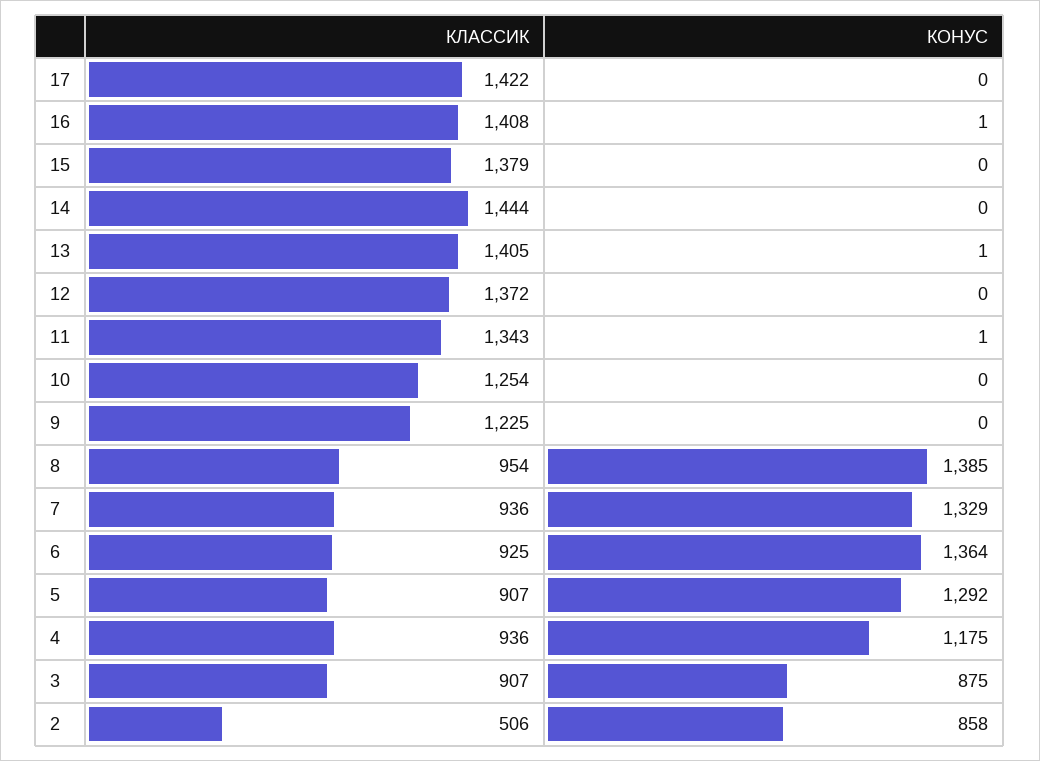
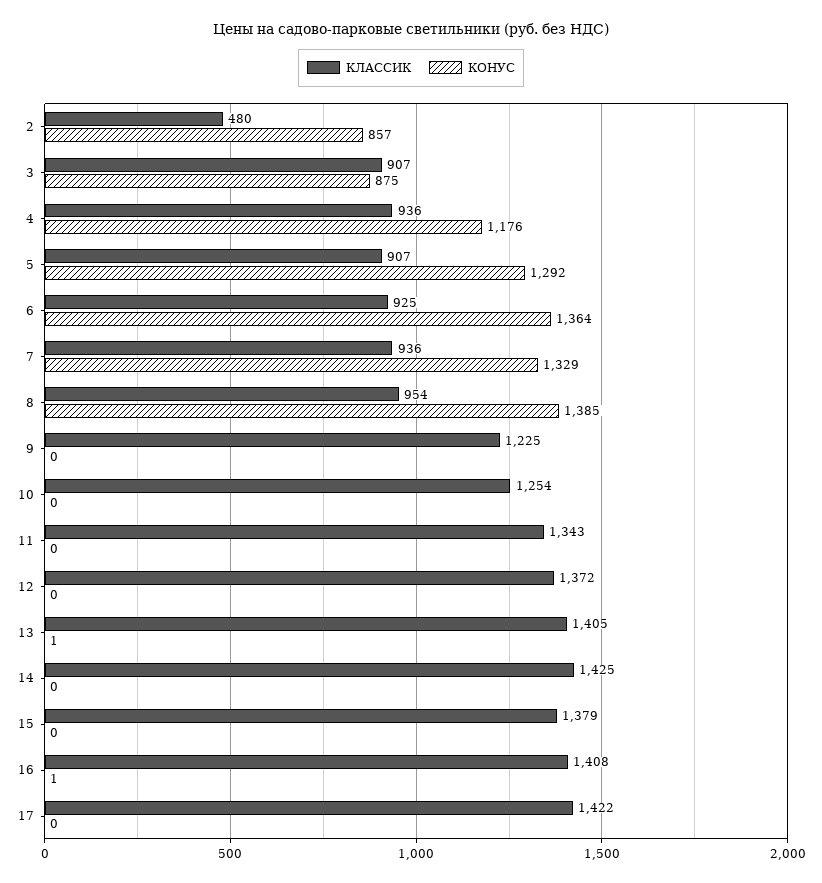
КЛАССИК, 14: 1444 -> 1425
КОНУС, 11: 1 -> 0
КОНУС, 4: 1175 -> 1176
КЛАССИК, 2: 506 -> 480
КОНУС, 2: 858 -> 857

